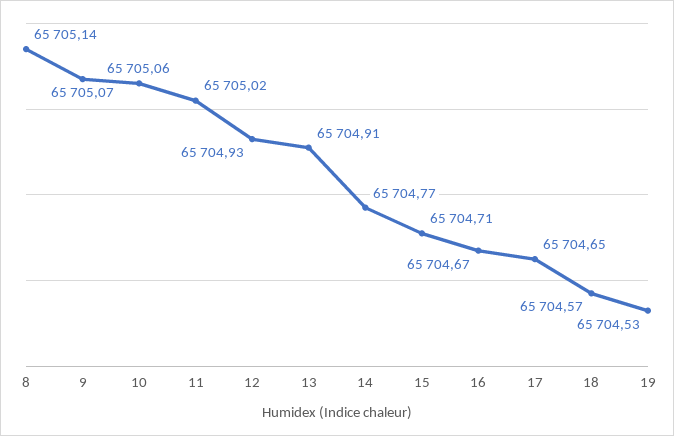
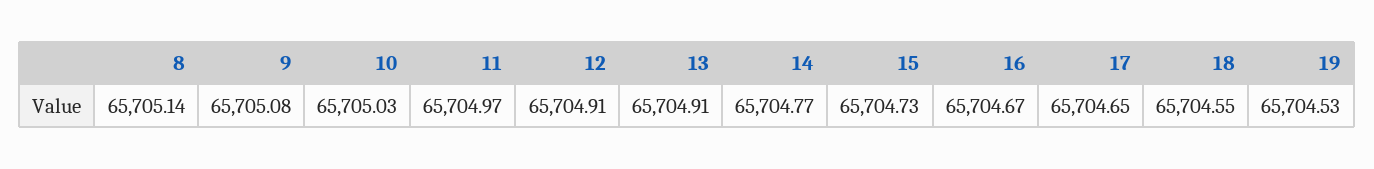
9: 65705.07 -> 65705.08
10: 65705.06 -> 65705.03
11: 65705.02 -> 65704.97
12: 65704.93 -> 65704.91
15: 65704.71 -> 65704.73
18: 65704.57 -> 65704.55

